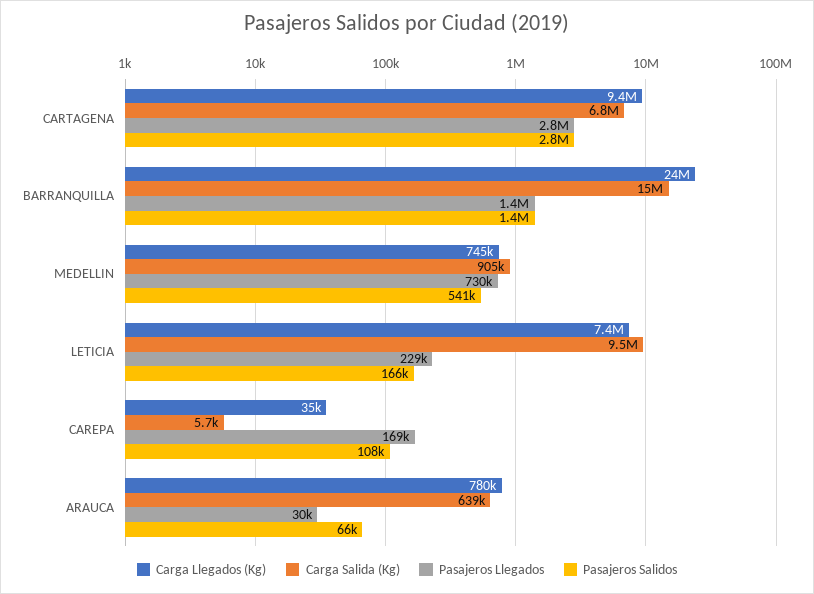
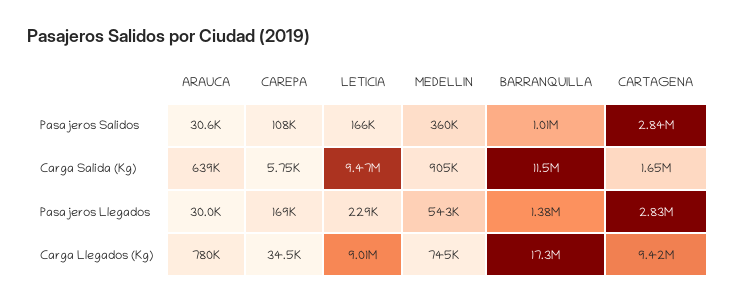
Carga Salida (Kg), CARTAGENA: 6800000 -> 1650000
Carga Llegados (Kg), BARRANQUILLA: 24000000 -> 17300000
Carga Salida (Kg), BARRANQUILLA: 15000000 -> 11500000
Pasajeros Salidos, BARRANQUILLA: 1400000 -> 1010000
Pasajeros Llegados, MEDELLIN: 730000 -> 543000
Pasajeros Salidos, MEDELLIN: 541000 -> 360000
Carga Llegados (Kg), LETICIA: 7400000 -> 9010000
Pasajeros Salidos, ARAUCA: 66000 -> 30600

